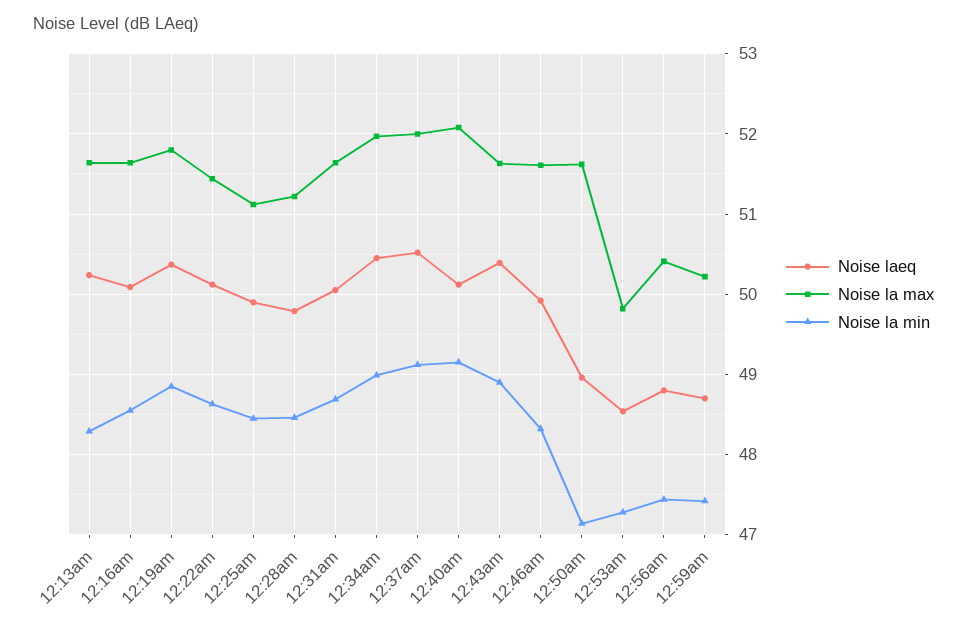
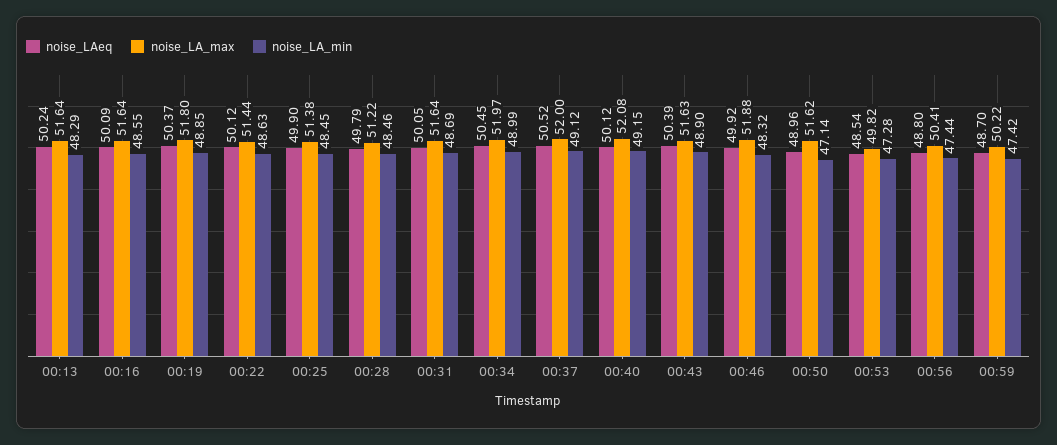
Noise la max, 12:25am: 51.1 -> 51.38
Noise la max, 12:46am: 51.6 -> 51.88

